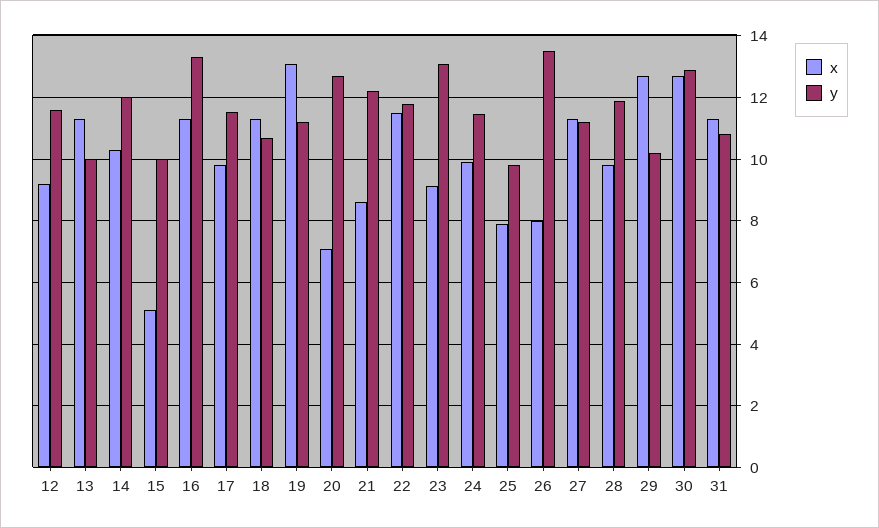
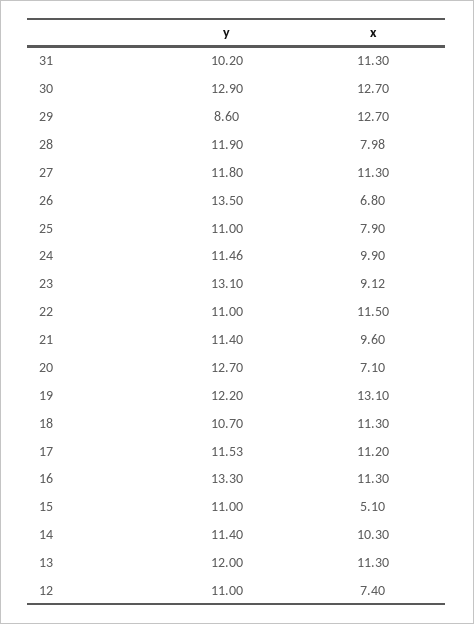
x, 12: 9.2 -> 7.4
y, 12: 11.6 -> 11
y, 13: 10 -> 12
y, 14: 12 -> 11.4
y, 15: 10 -> 11
x, 17: 9.8 -> 11.2
y, 19: 11.2 -> 12.2
x, 21: 8.6 -> 9.6
y, 21: 12.2 -> 11.4
y, 22: 11.8 -> 11
y, 25: 9.8 -> 11
x, 26: 8 -> 6.8
y, 27: 11.2 -> 11.8
x, 28: 9.8 -> 7.98
y, 29: 10.2 -> 8.6
y, 31: 10.8 -> 10.2

